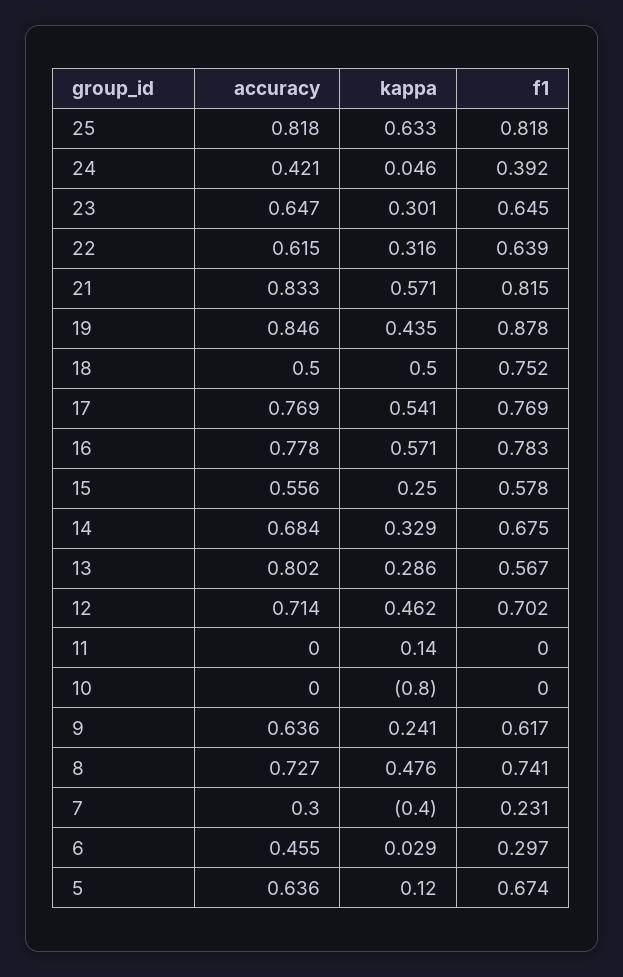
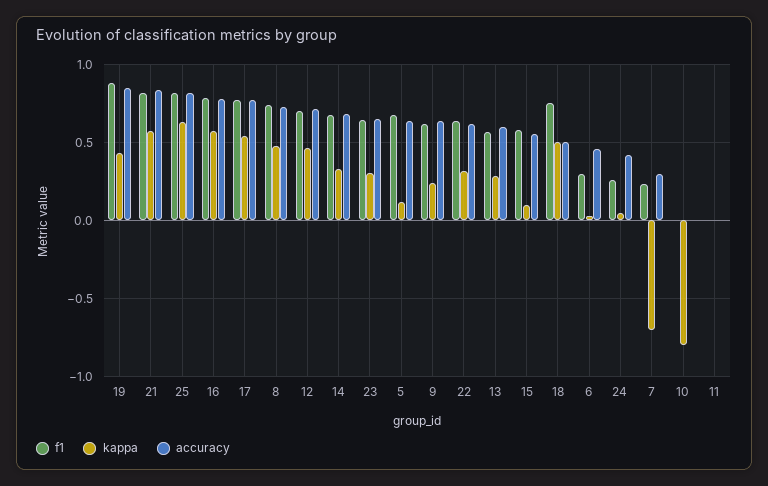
f1, 24: 0.392 -> 0.25
kappa, 15: 0.25 -> 0.1
accuracy, 13: 0.802 -> 0.6
kappa, 11: 0.14 -> 0
kappa, 7: -0.4 -> -0.7

